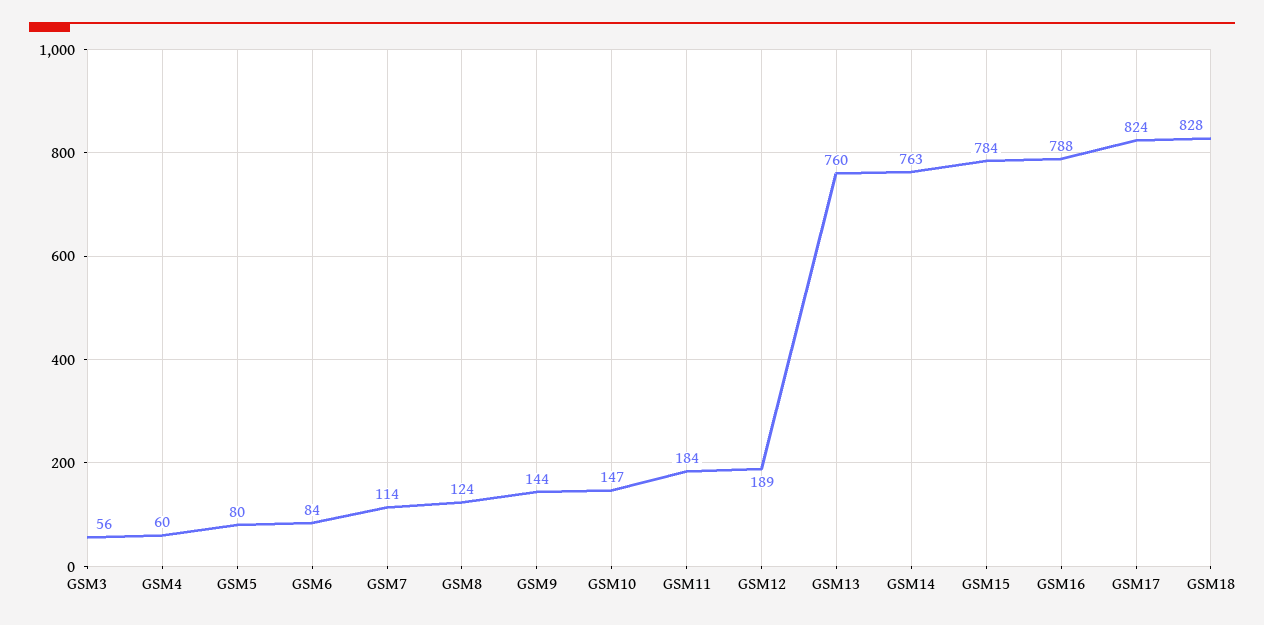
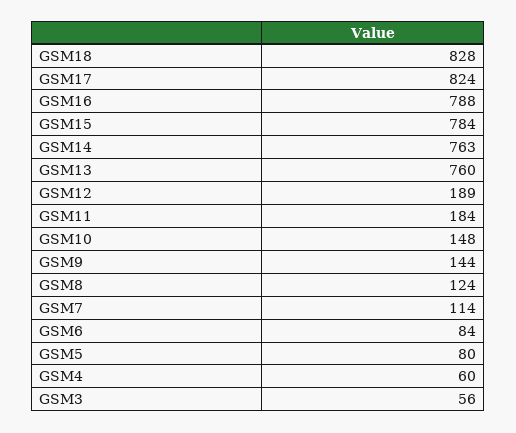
GSM10: 147 -> 148

